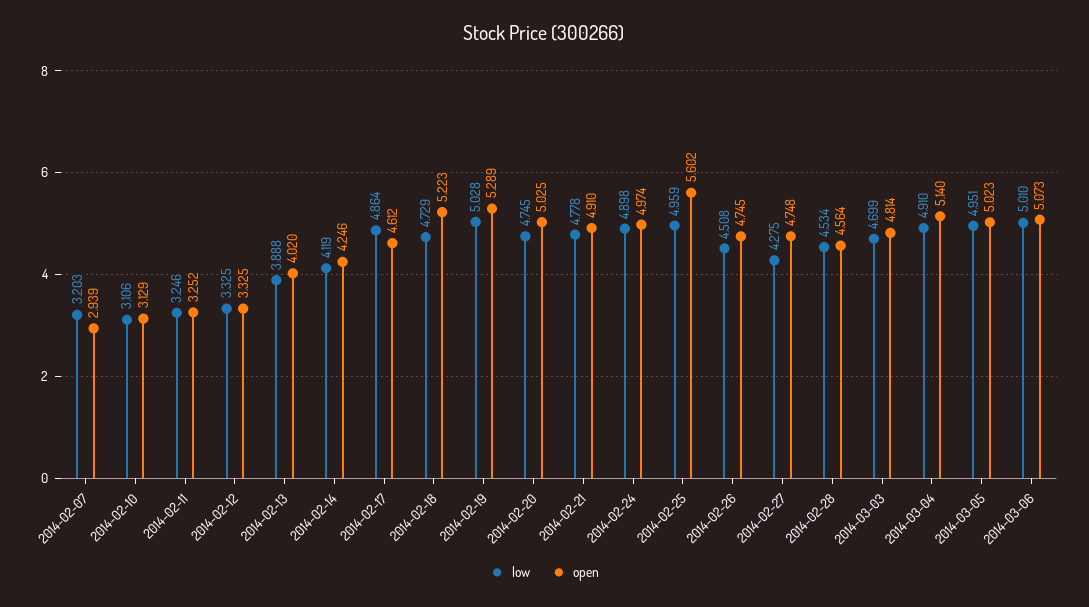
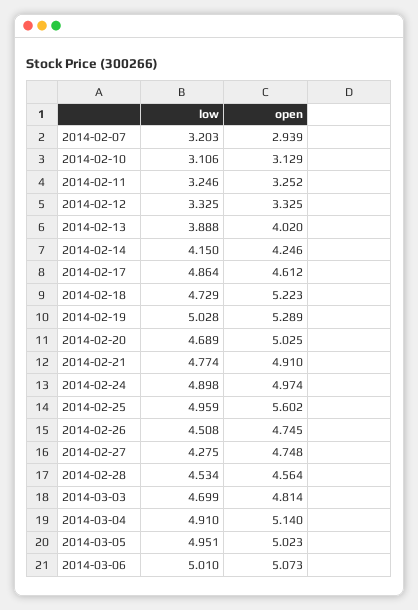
low, 2014-02-14: 4.119 -> 4.15
low, 2014-02-20: 4.745 -> 4.689
low, 2014-02-21: 4.778 -> 4.774

